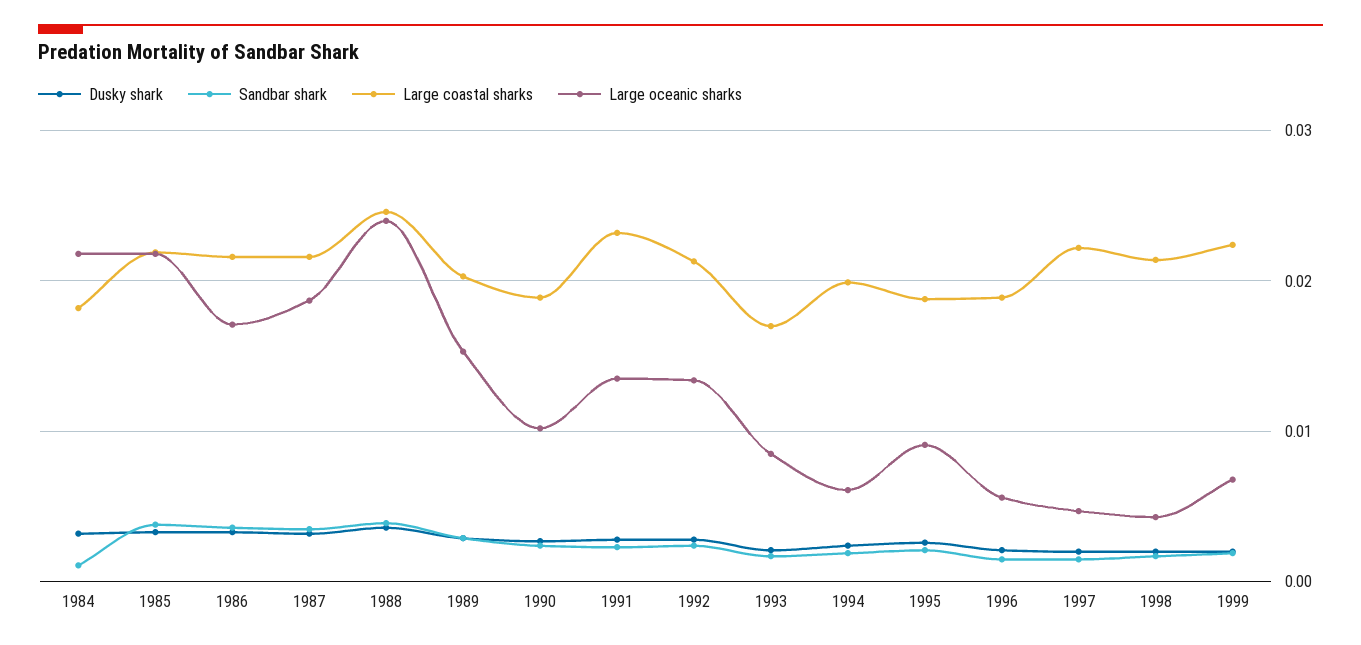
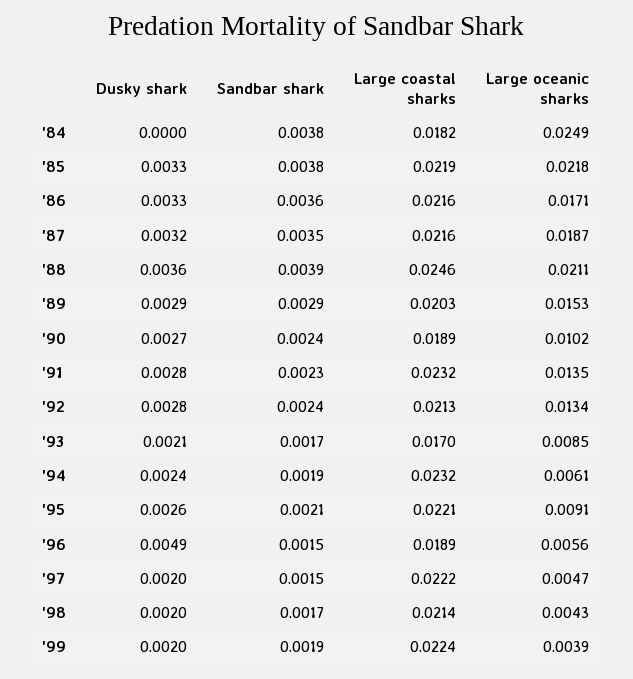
Dusky shark, 1984: 0.003 -> 0
Sandbar shark, 1984: 0.001 -> 0.0038
Large oceanic sharks, 1984: 0.022 -> 0.0249
Large oceanic sharks, 1988: 0.024 -> 0.0211
Large coastal sharks, 1994: 0.02 -> 0.0232
Large coastal sharks, 1995: 0.019 -> 0.0221
Dusky shark, 1996: 0.002 -> 0.0049
Large oceanic sharks, 1999: 0.007 -> 0.0039

